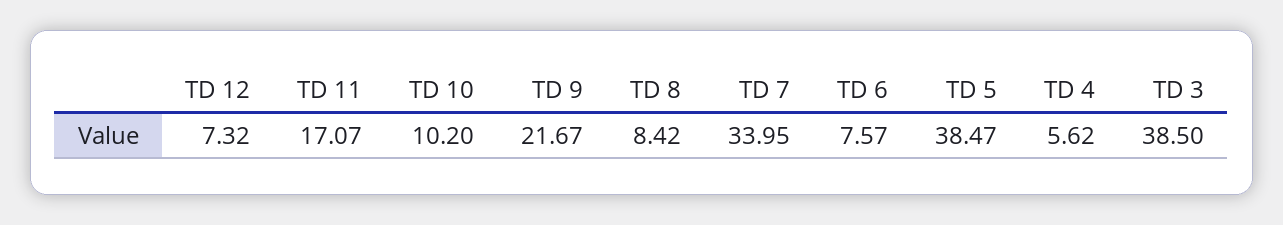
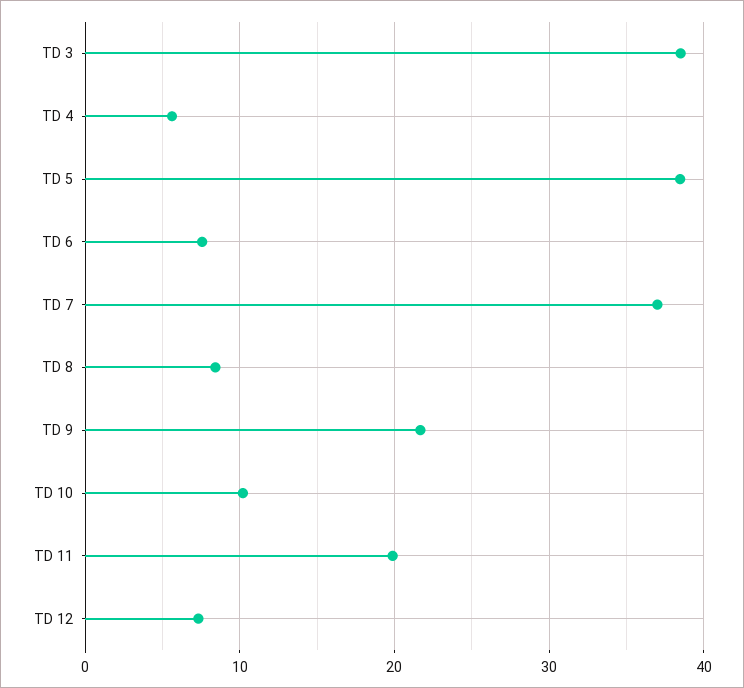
TD 11: 17.07 -> 20
TD 7: 33.95 -> 37

